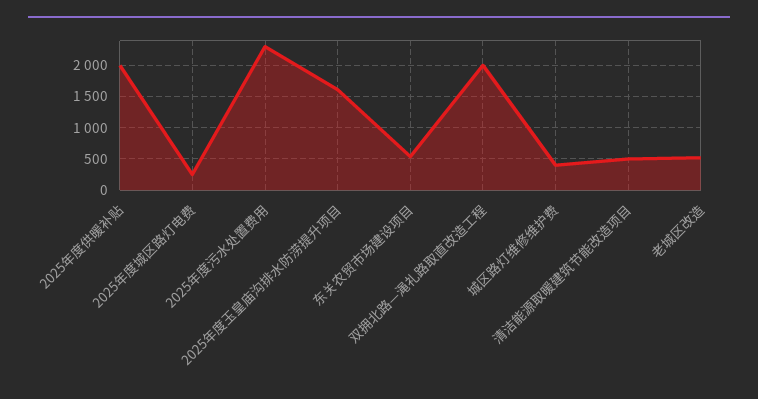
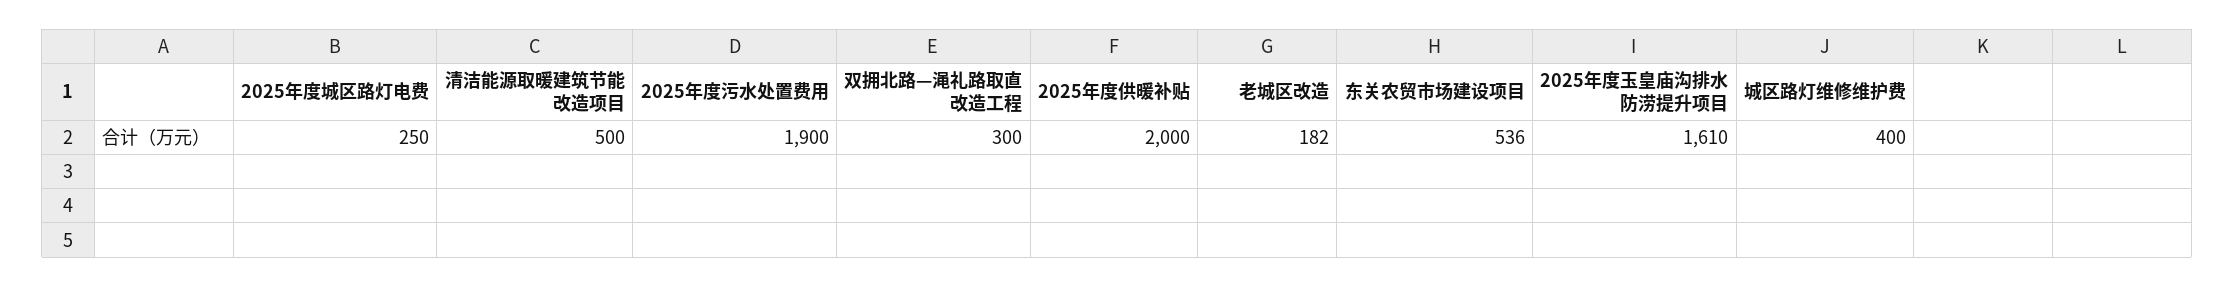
2025年度污水处置费用: 2300 -> 1900
双拥北路—渑礼路取直改造工程: 2000 -> 300
老城区改造: 500 -> 182

